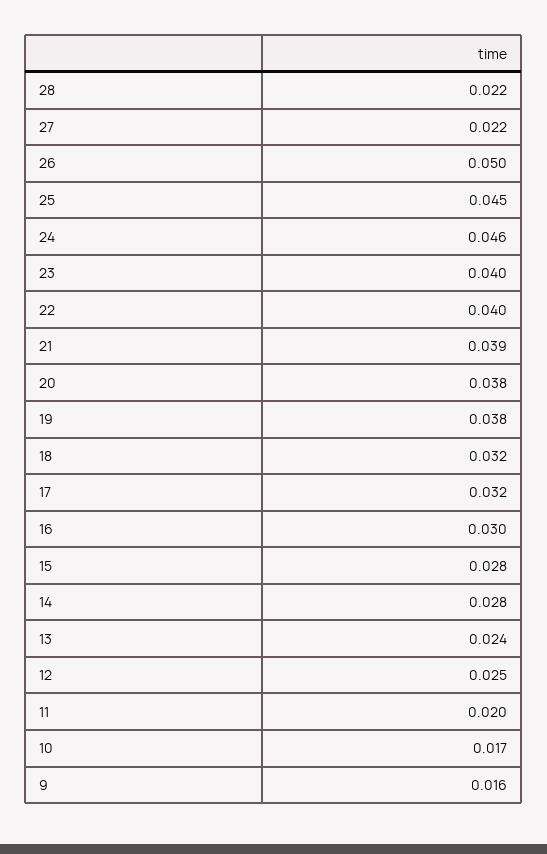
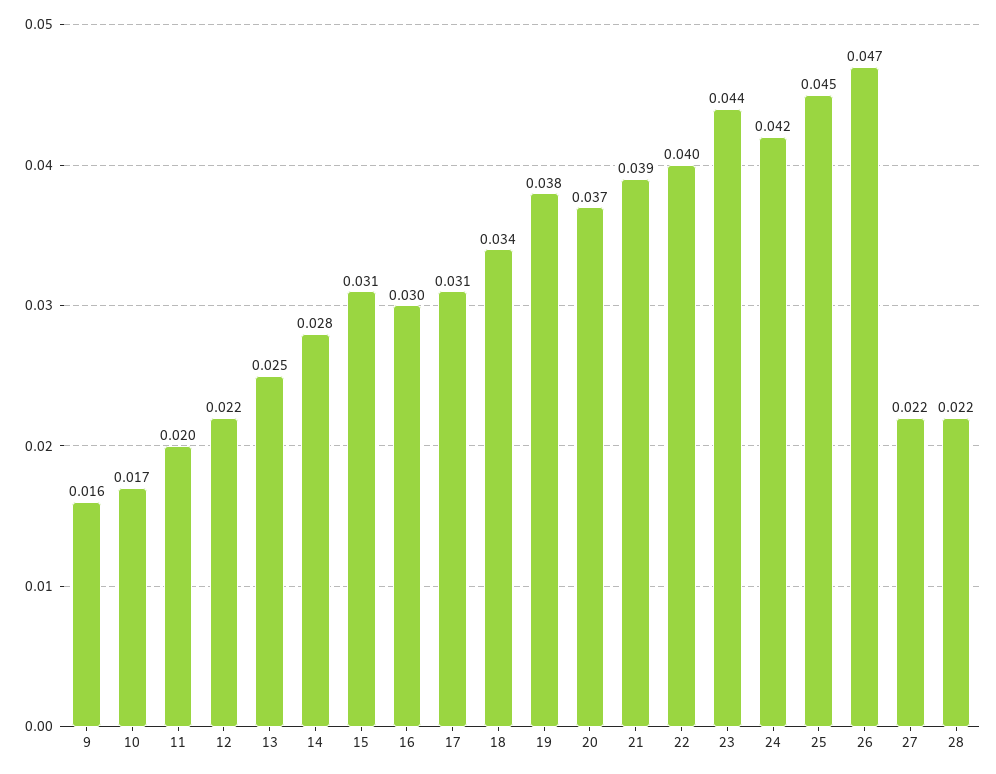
26: 0.05 -> 0.047
24: 0.046 -> 0.042
23: 0.04 -> 0.044
20: 0.038 -> 0.037
18: 0.032 -> 0.034
17: 0.032 -> 0.031
15: 0.028 -> 0.031
13: 0.024 -> 0.025
12: 0.025 -> 0.022

